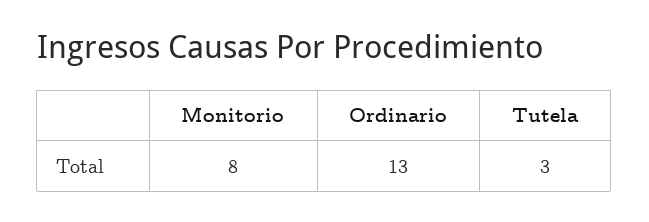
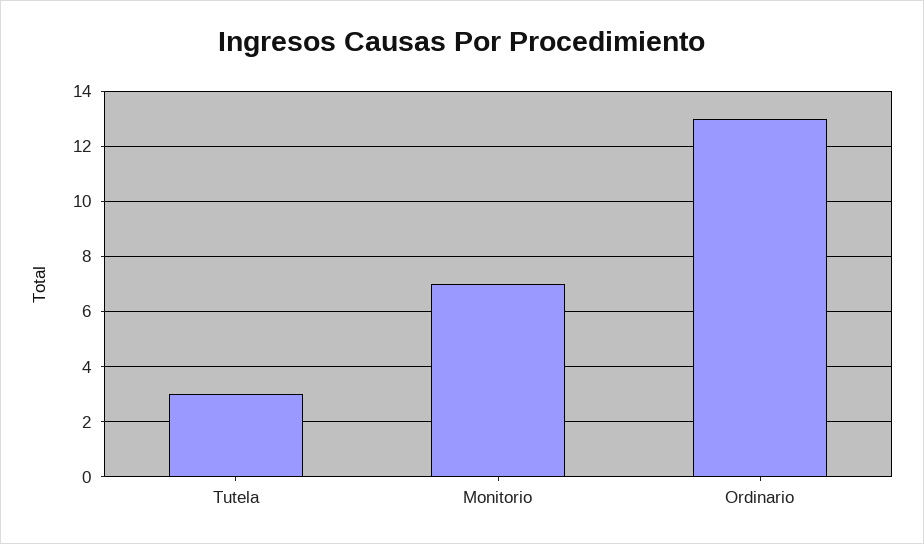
Monitorio: 8 -> 7

